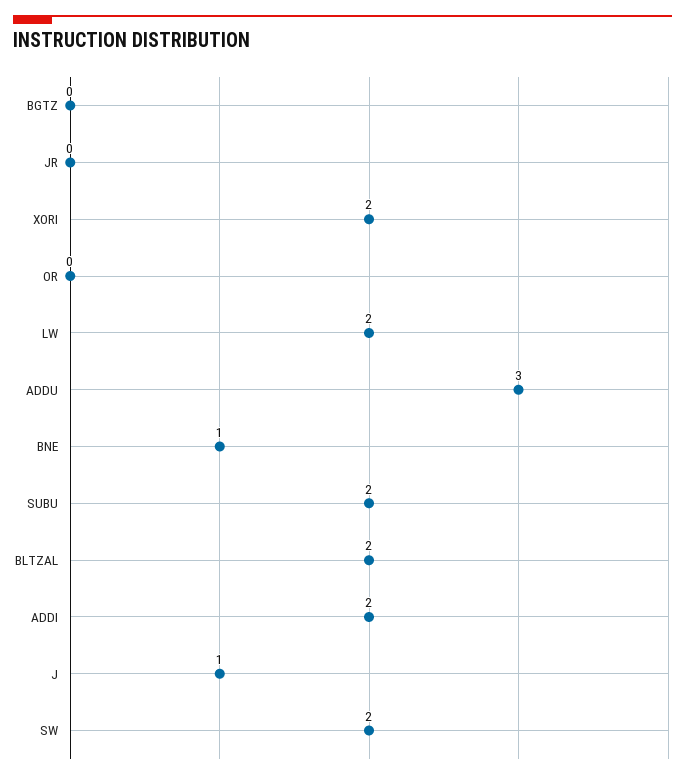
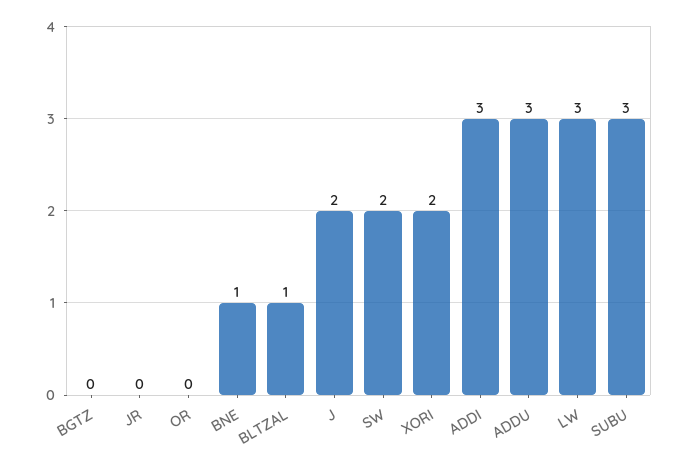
LW: 2 -> 3
SUBU: 2 -> 3
BLTZAL: 2 -> 1
ADDI: 2 -> 3
J: 1 -> 2

